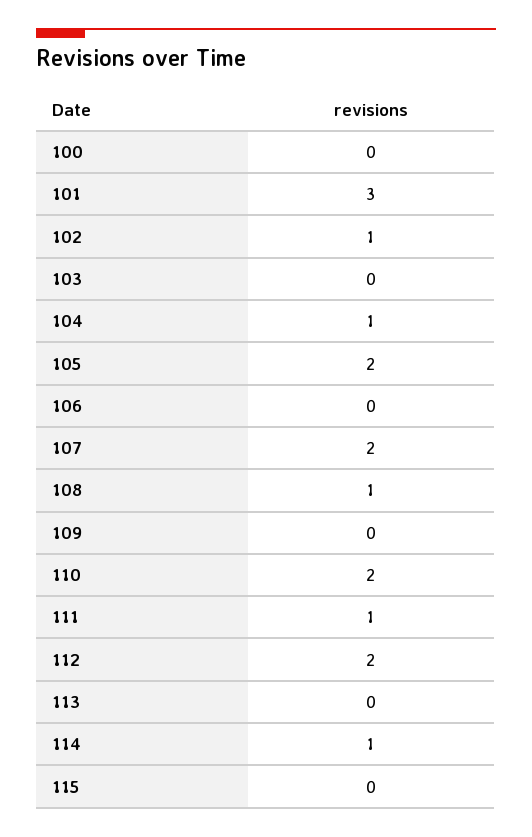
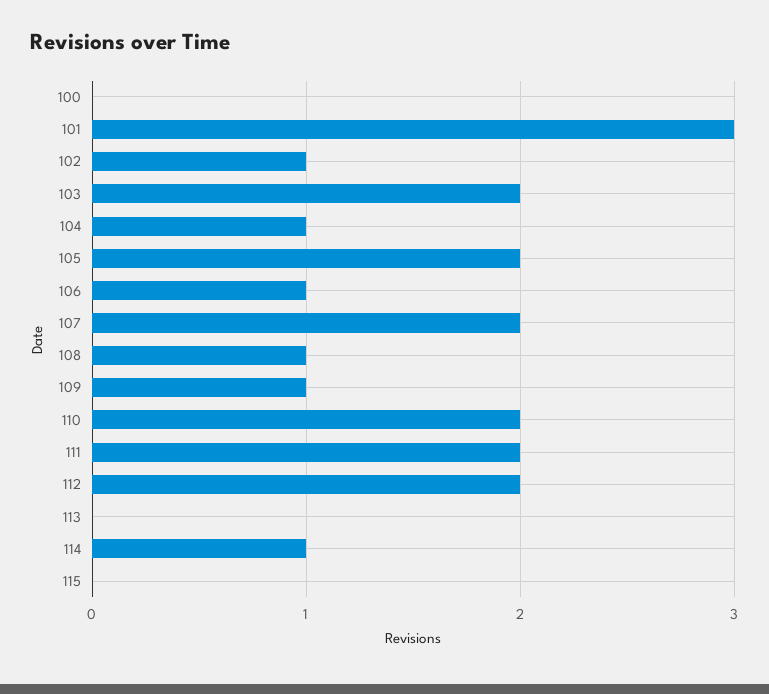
103: 0 -> 2
106: 0 -> 1
109: 0 -> 1
111: 1 -> 2

